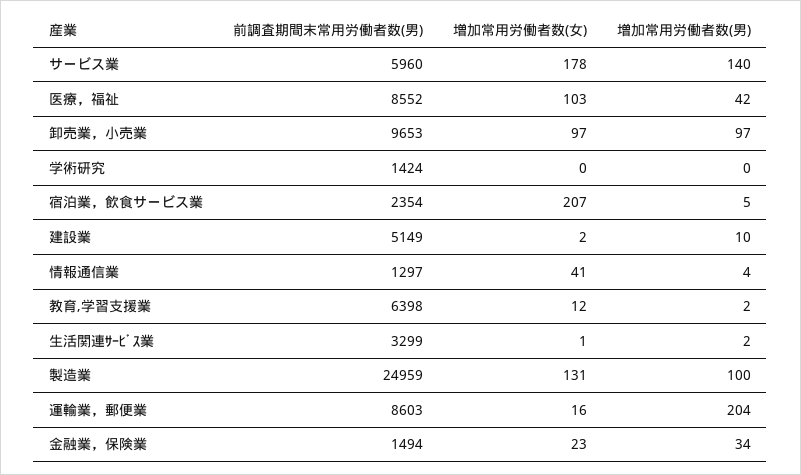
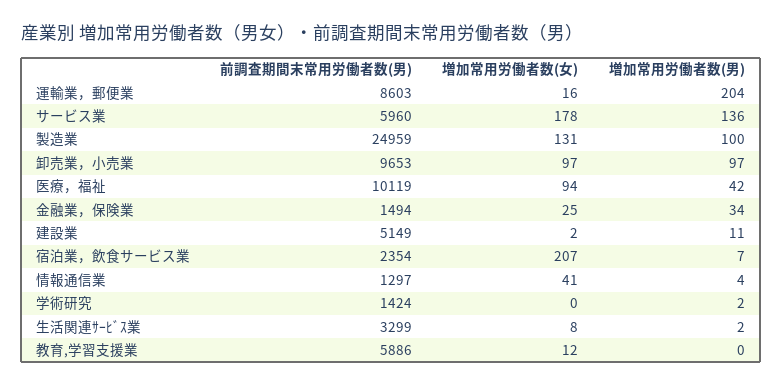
増加常用労働者数(男), サービス業: 140 -> 136
前調査期間末常用労働者数(男), 医療，福祉: 8552 -> 10119
増加常用労働者数(女), 医療，福祉: 103 -> 94
増加常用労働者数(男), 学術研究: 0 -> 2
増加常用労働者数(男), 宿泊業，飲食サービス業: 5 -> 7
増加常用労働者数(男), 建設業: 10 -> 11
前調査期間末常用労働者数(男), 教育,学習支援業: 6398 -> 5886
増加常用労働者数(男), 教育,学習支援業: 2 -> 0
増加常用労働者数(女), 生活関連ｻｰﾋﾞｽ業: 1 -> 8
増加常用労働者数(女), 金融業，保険業: 23 -> 25

